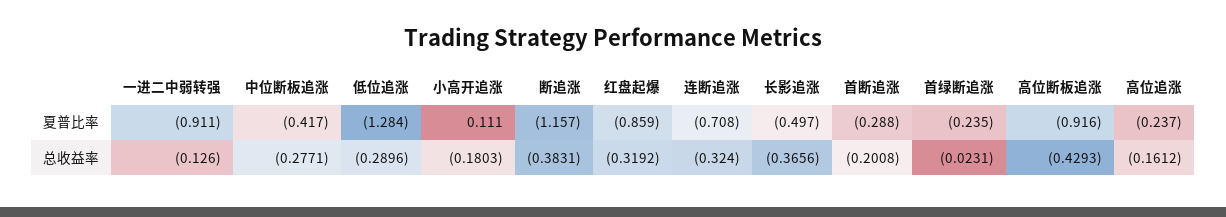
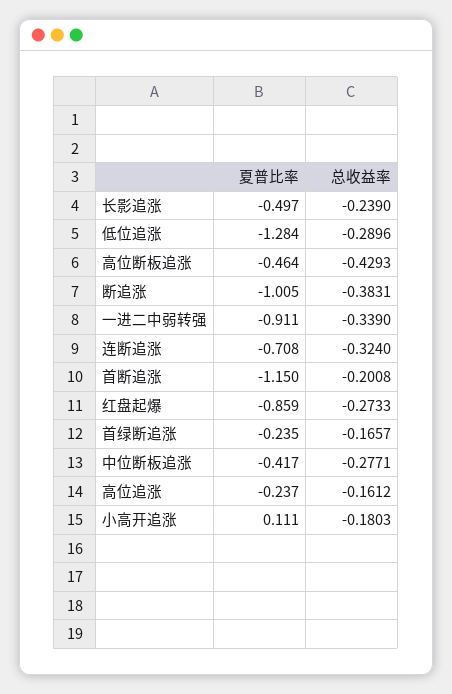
断追涨, 夏普比率: -1.157 -> -1.005
首断追涨, 夏普比率: -0.288 -> -1.15
高位断板追涨, 夏普比率: -0.916 -> -0.464
一进二中弱转强, 总收益率: -0.126 -> -0.339
红盘起爆, 总收益率: -0.3192 -> -0.2733
长影追涨, 总收益率: -0.3656 -> -0.239
首绿断追涨, 总收益率: -0.0231 -> -0.1657

